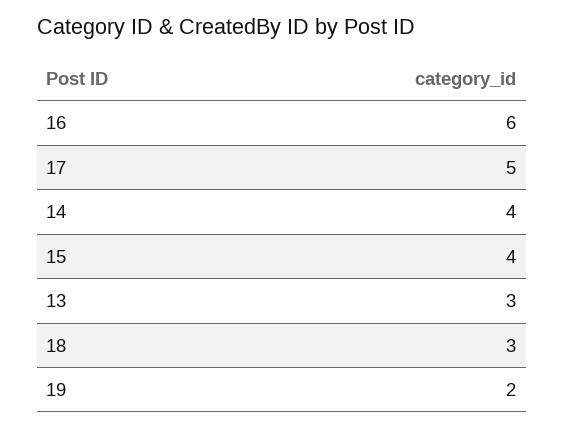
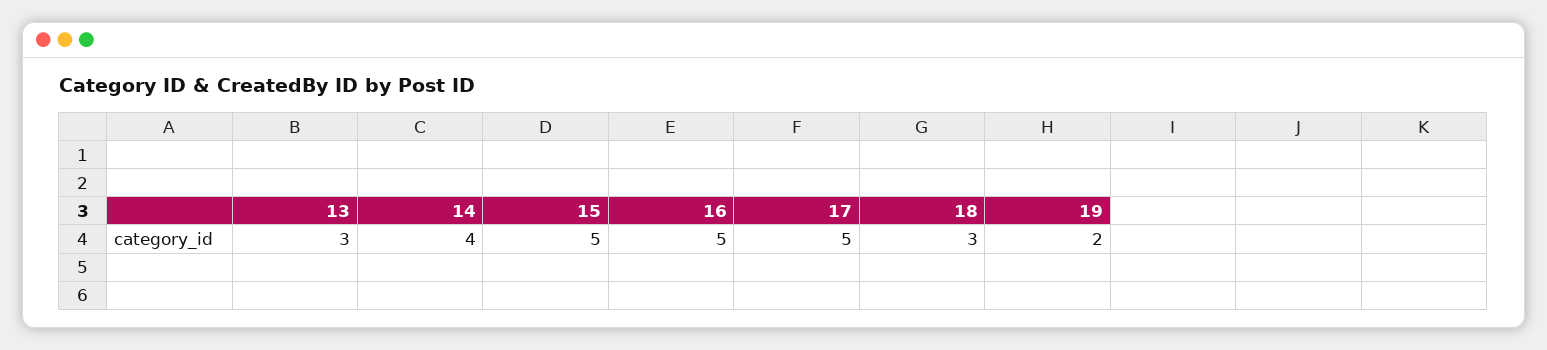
16: 6 -> 5
15: 4 -> 5

